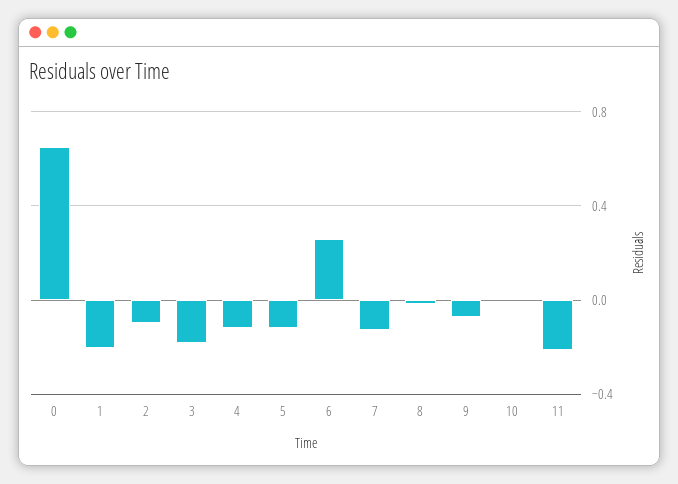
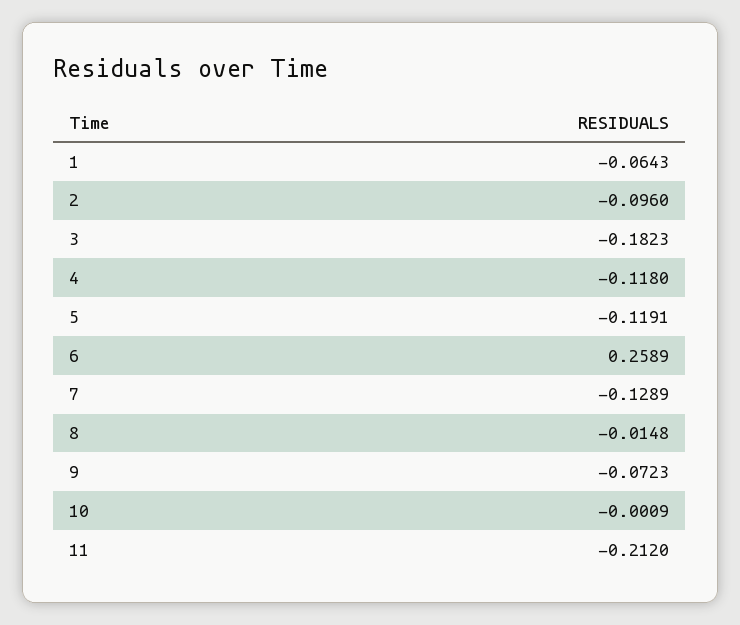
0: 0.65 -> none
1: -0.2 -> -0.0643

